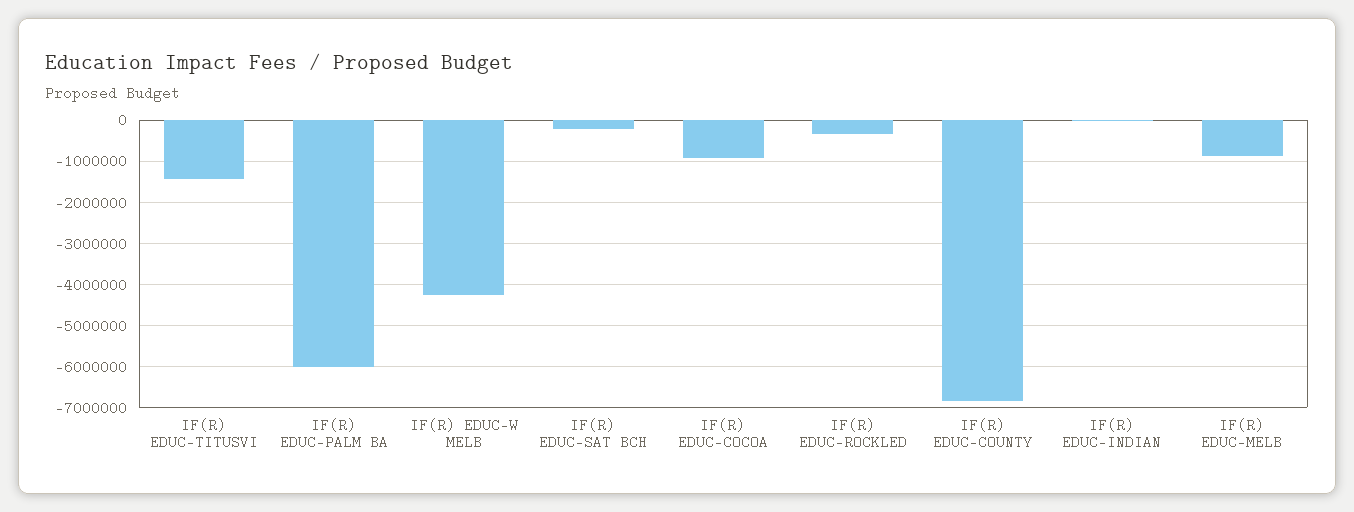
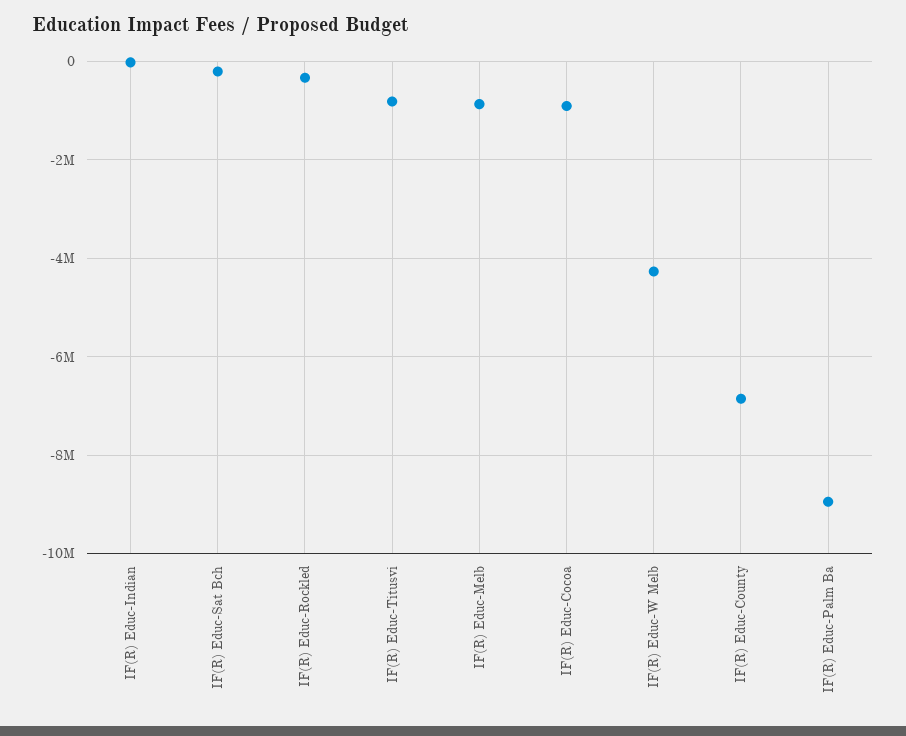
IF(R) EDUC-TITUSVI: -1400000 -> -800000
IF(R) EDUC-PALM BA: -6000000 -> -9000000

